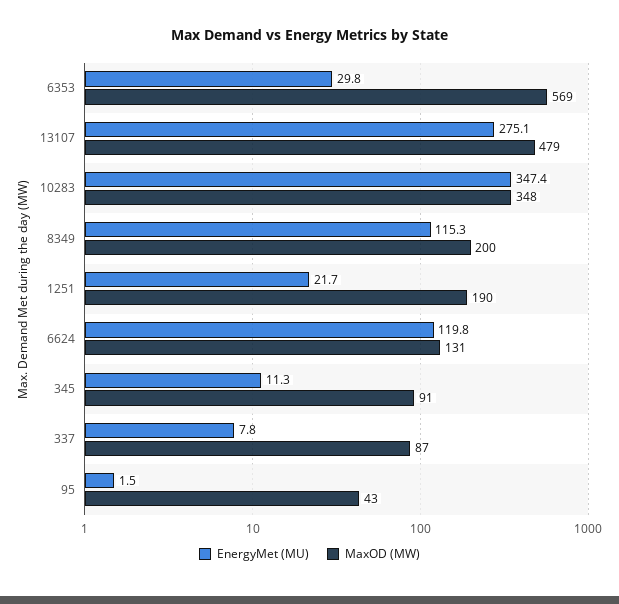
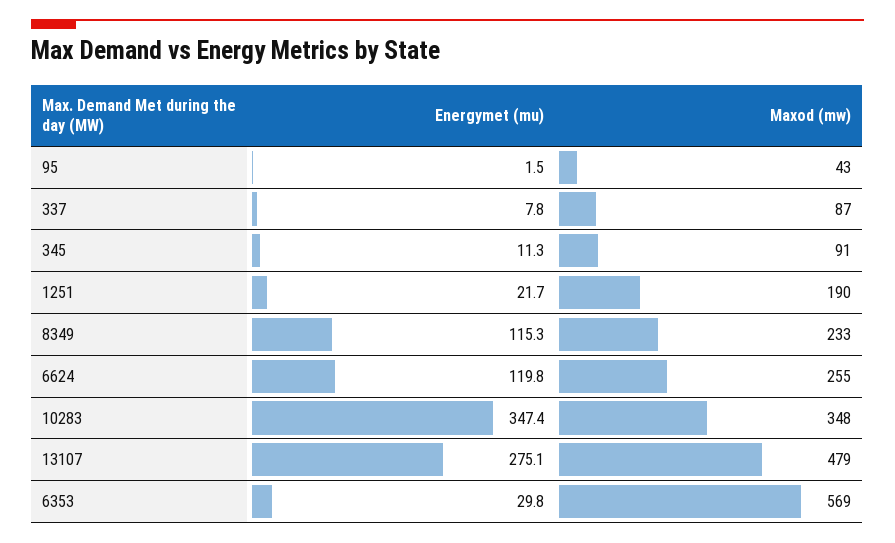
MaxOD (MW), 8349: 200 -> 233
MaxOD (MW), 6624: 131 -> 255

